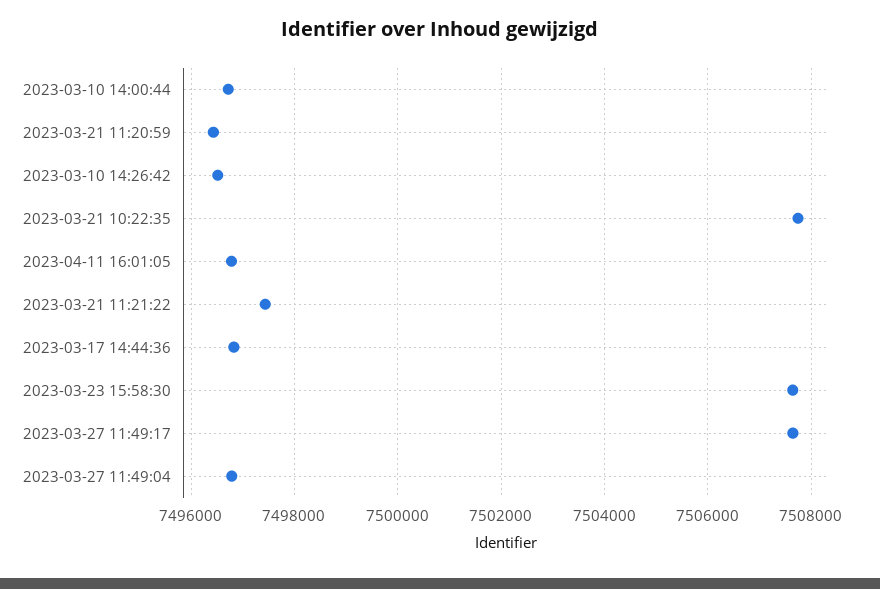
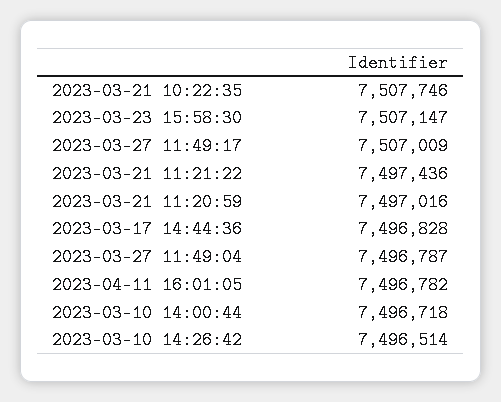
2023-03-21 11:20:59: 7496400 -> 7497016
2023-03-23 15:58:30: 7507600 -> 7507147
2023-03-27 11:49:17: 7507600 -> 7507009

